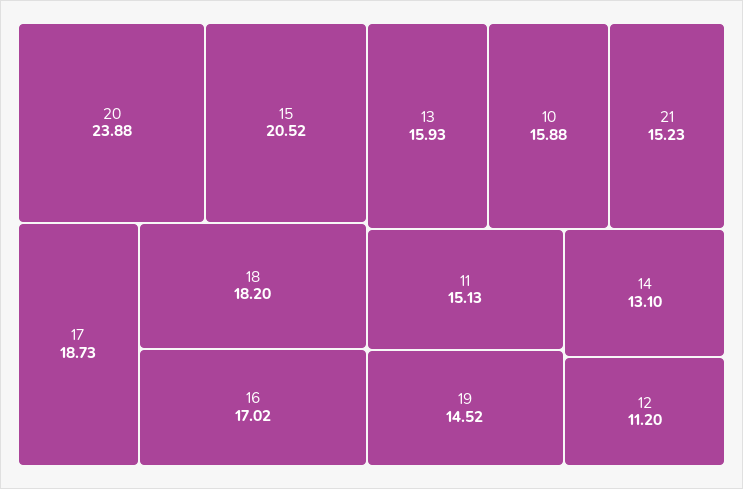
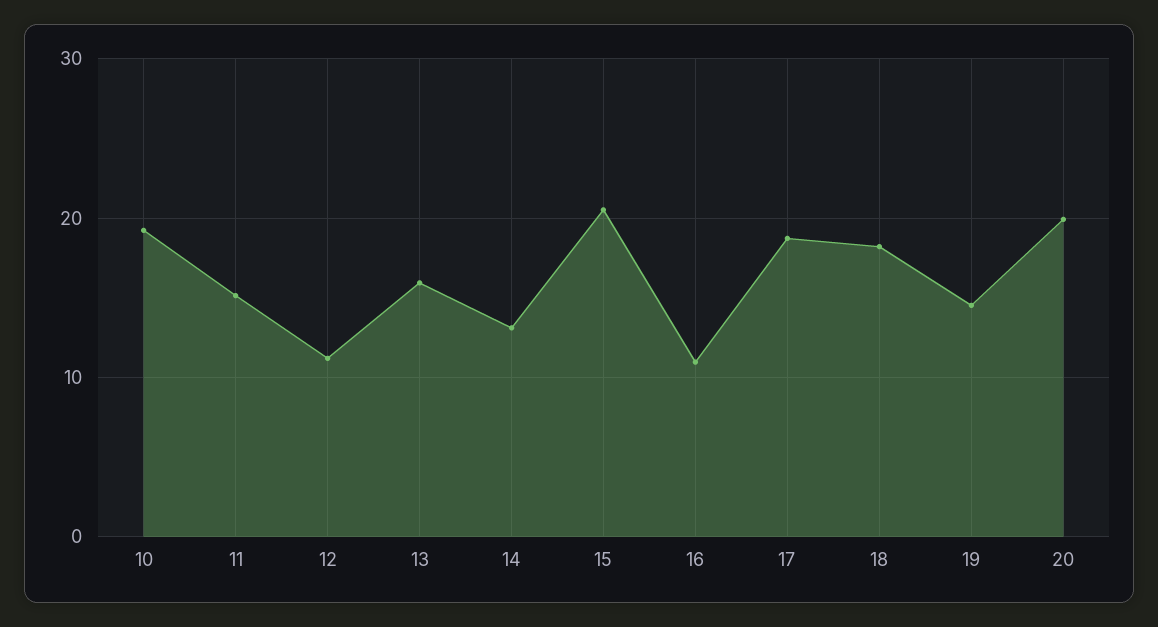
20: 23.88 -> 20
16: 17.02 -> 11
10: 15.88 -> 19
21: 15.23 -> none

